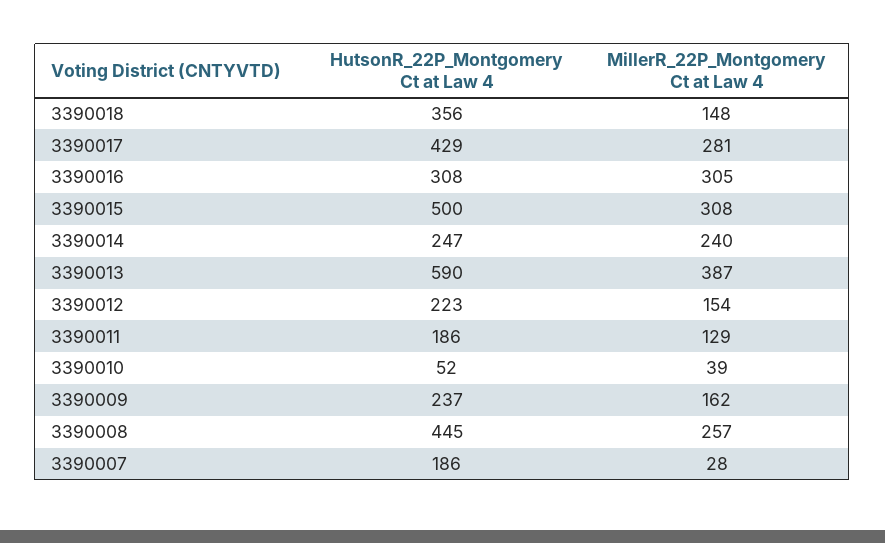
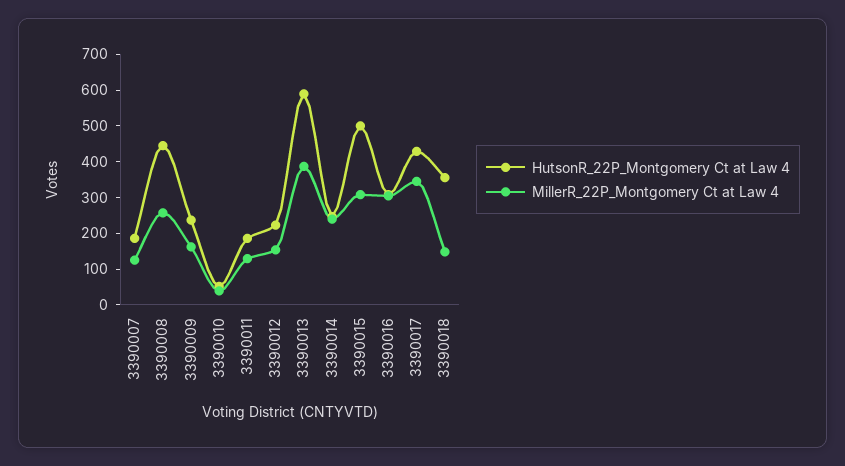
MillerR_22P_Montgomery Ct at Law 4, 3390017: 281 -> 350
MillerR_22P_Montgomery Ct at Law 4, 3390007: 28 -> 125

